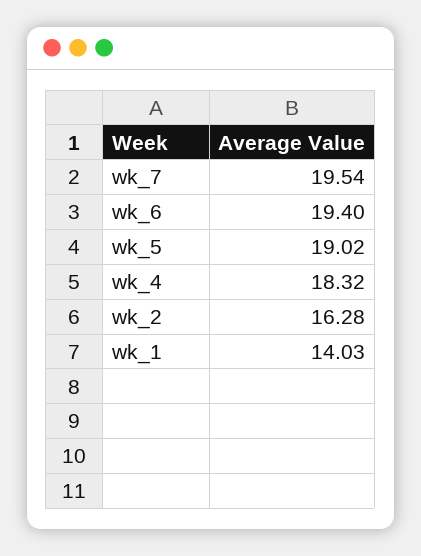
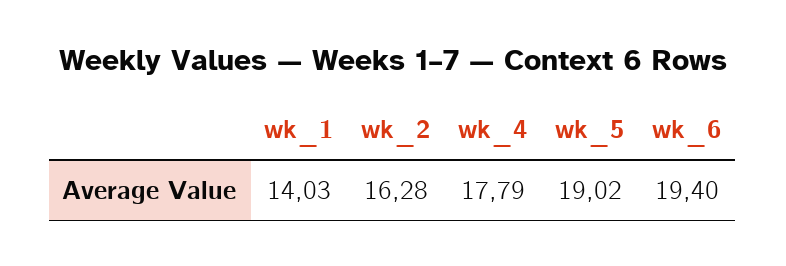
wk_7: 19.54 -> none
wk_4: 18.32 -> 17.79

